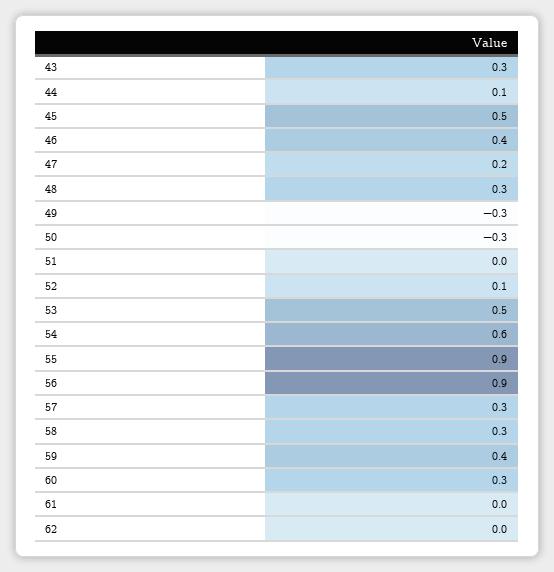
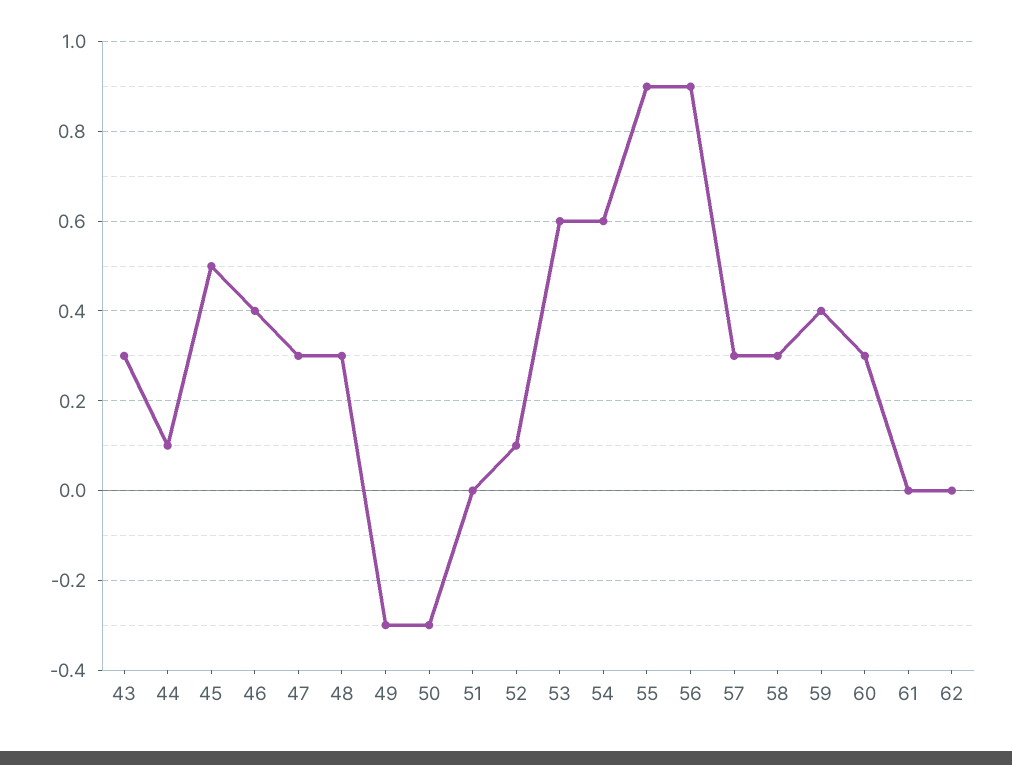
47: 0.2 -> 0.3
53: 0.5 -> 0.6

